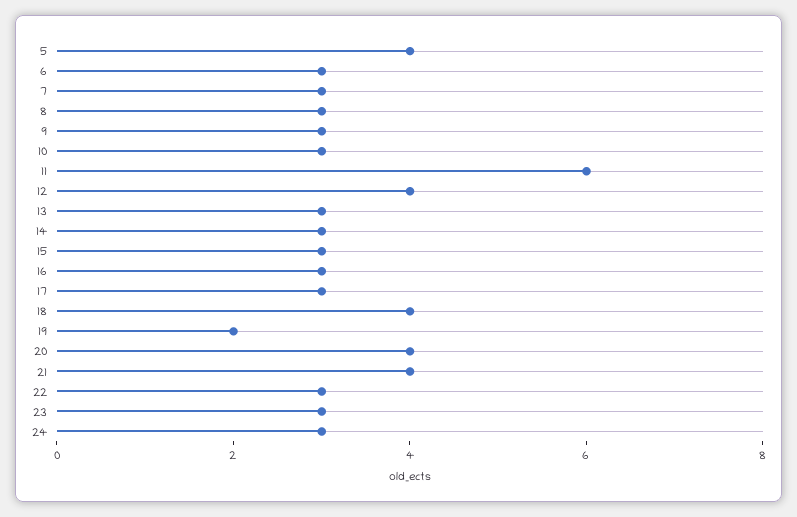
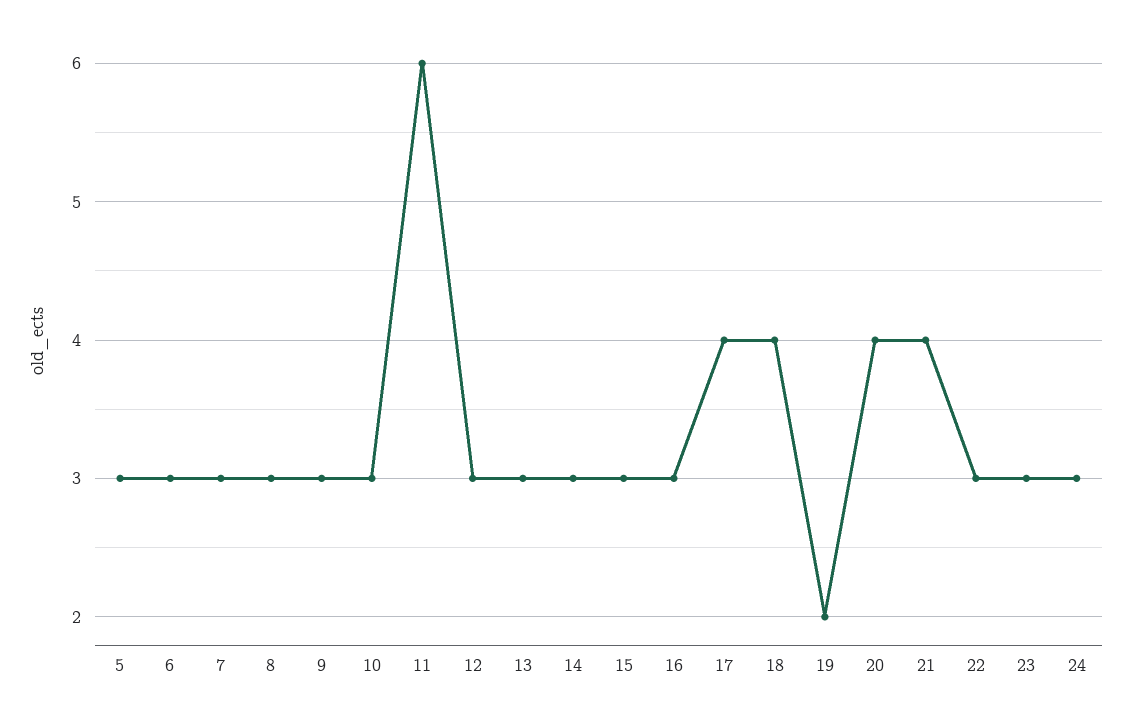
5: 4 -> 3
12: 4 -> 3
17: 3 -> 4

